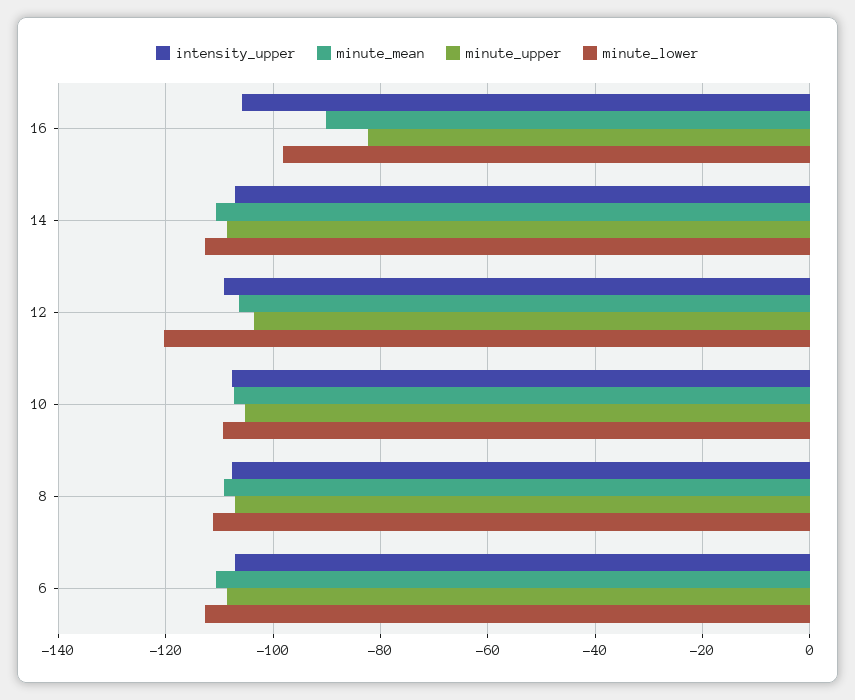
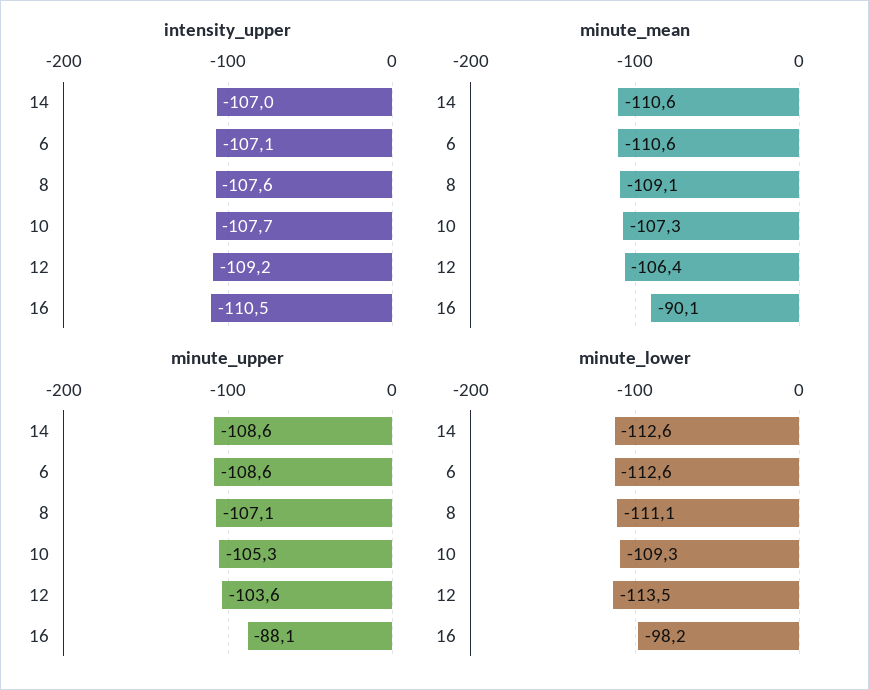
intensity_upper, 16: -106 -> -110.5
minute_upper, 16: -82 -> -88.1
minute_lower, 12: -120 -> -113.5

